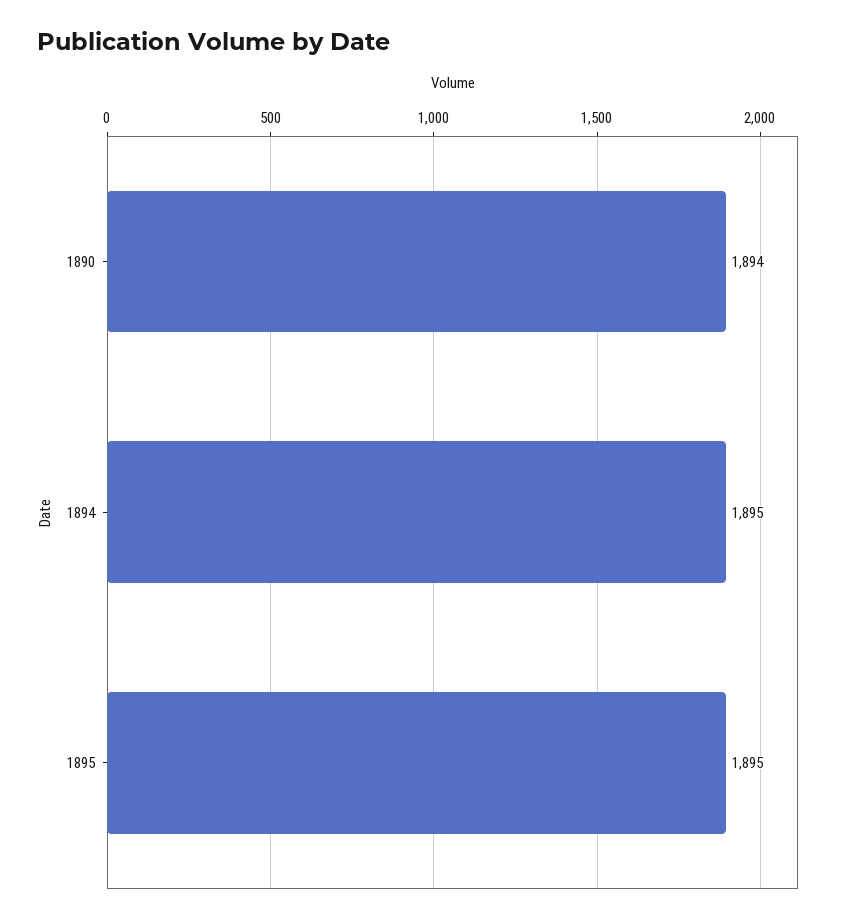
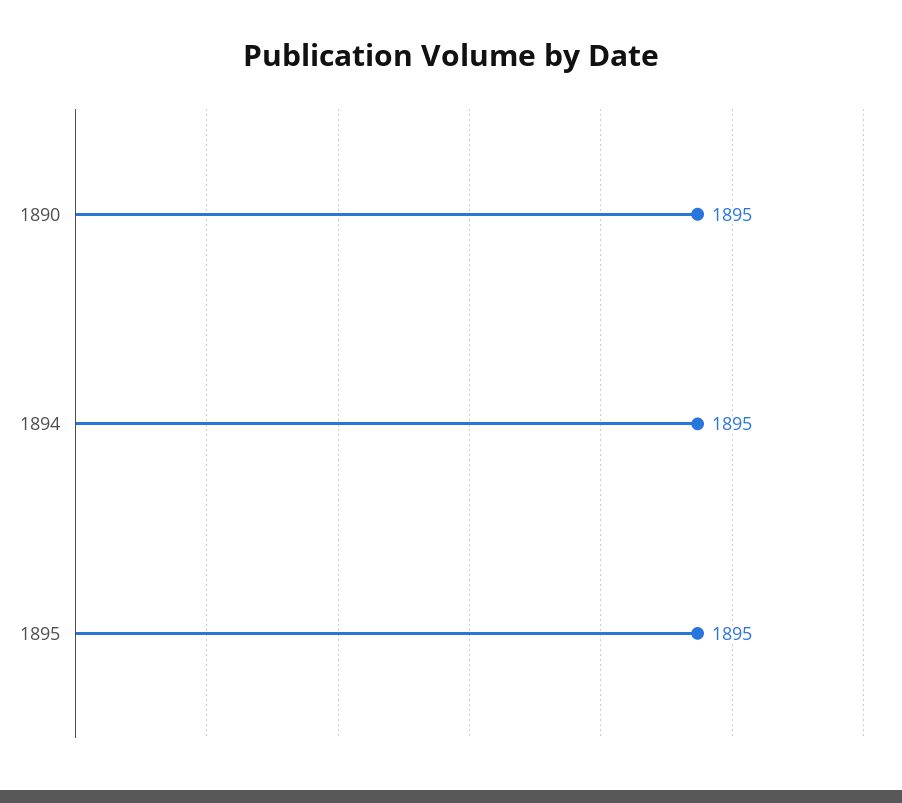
1890: 1894 -> 1895

